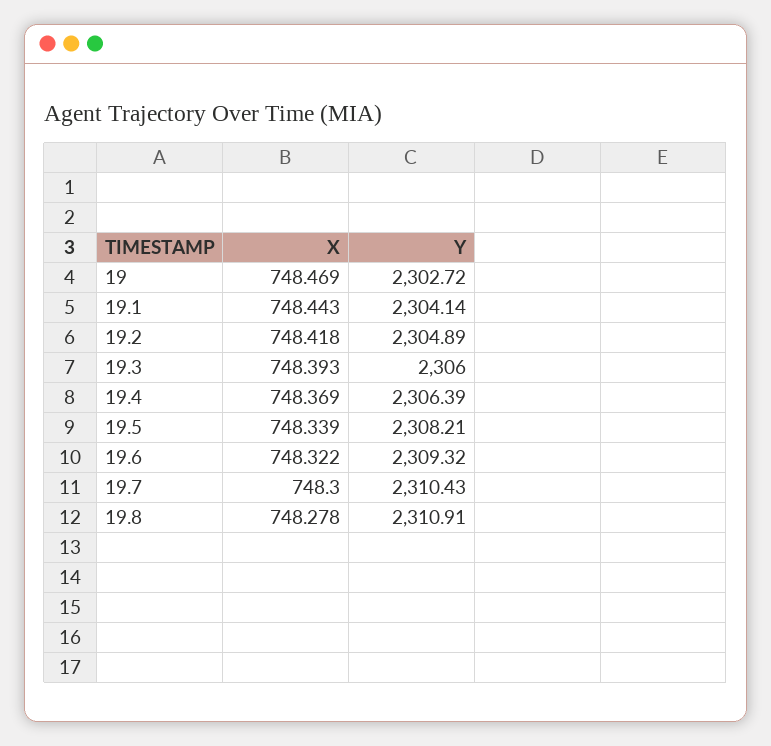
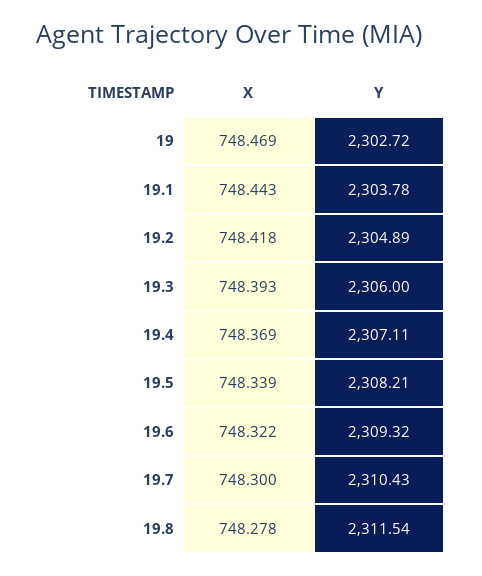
Y, 19.1: 2304.14 -> 2303.78
Y, 19.4: 2306.39 -> 2307.11
Y, 19.8: 2310.91 -> 2311.54

